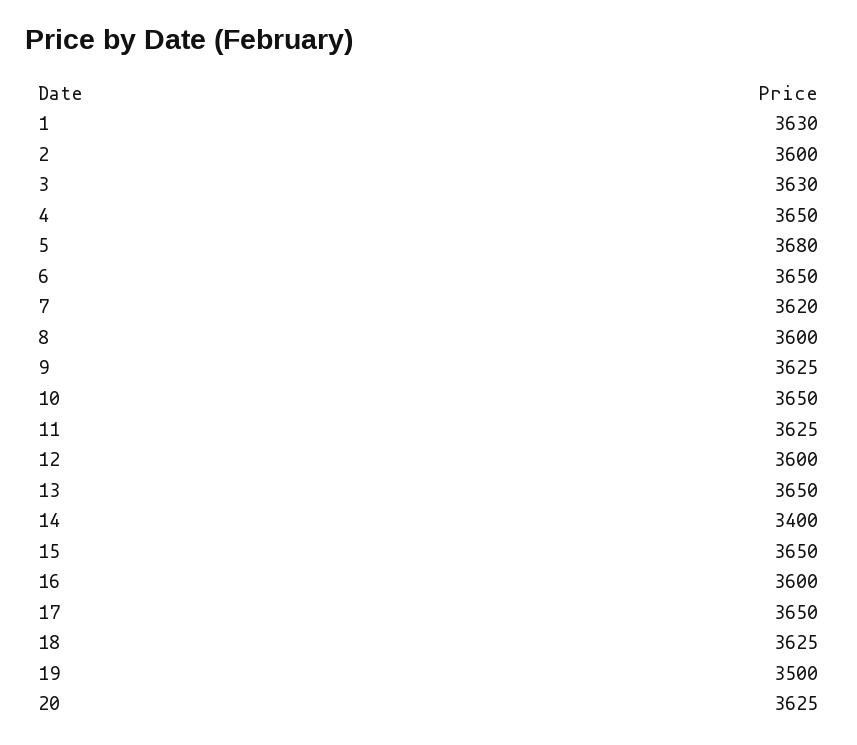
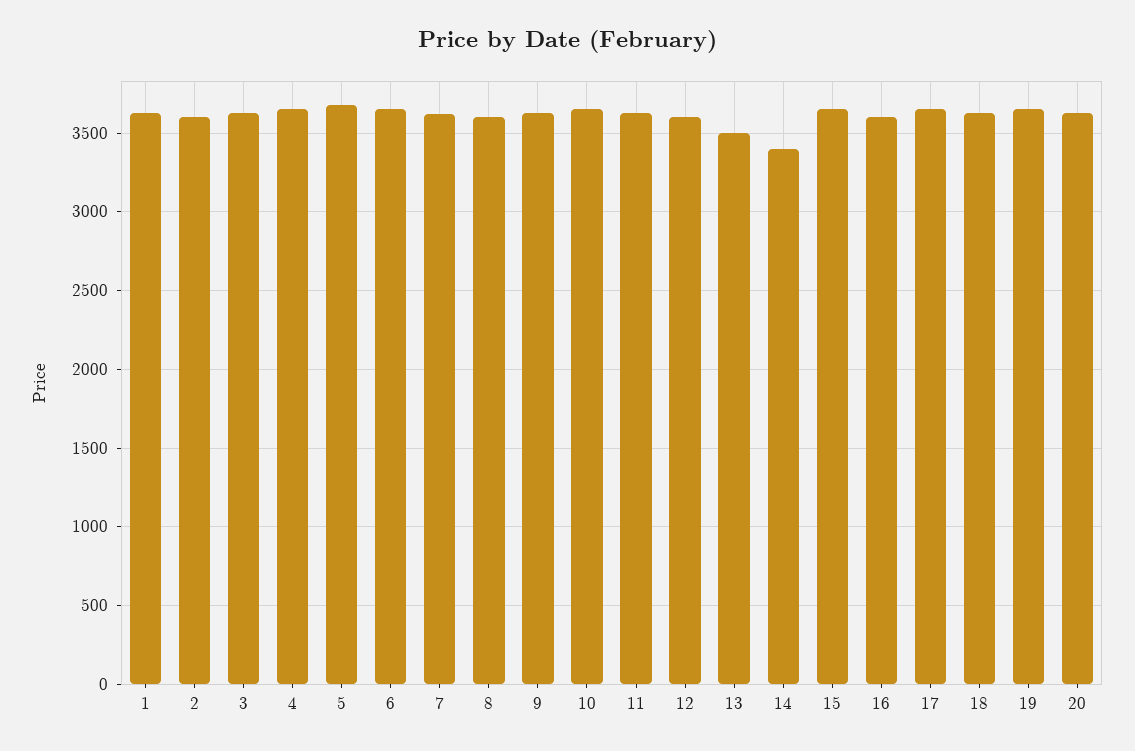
13: 3650 -> 3500
19: 3500 -> 3650

